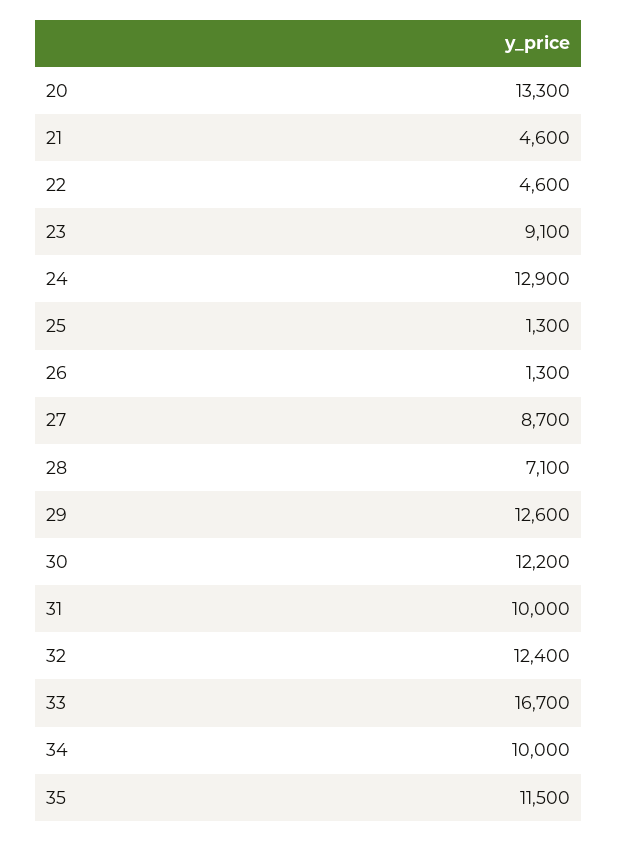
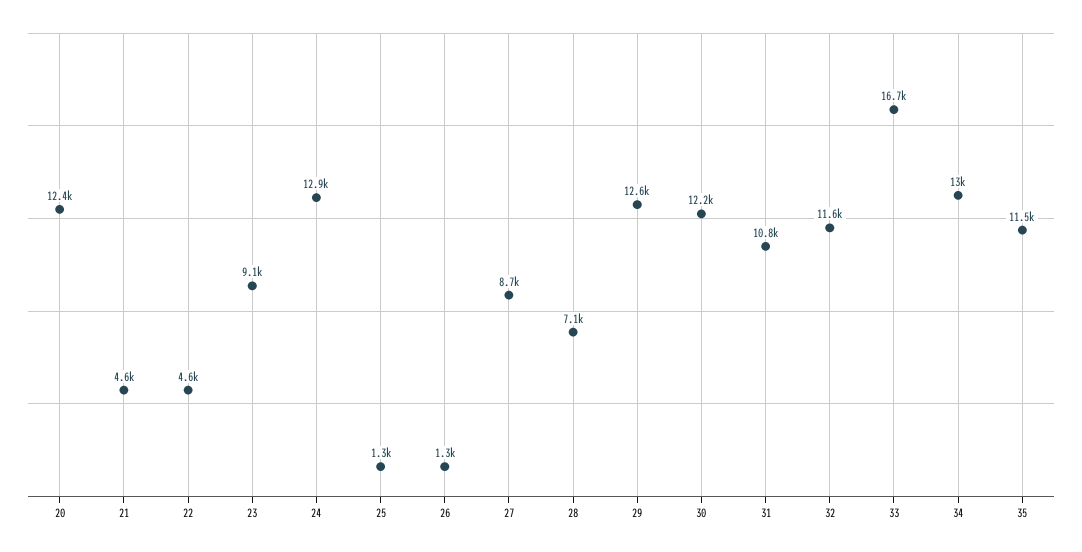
20: 13300 -> 12400
31: 10000 -> 10800
32: 12400 -> 11600
34: 10000 -> 13000

